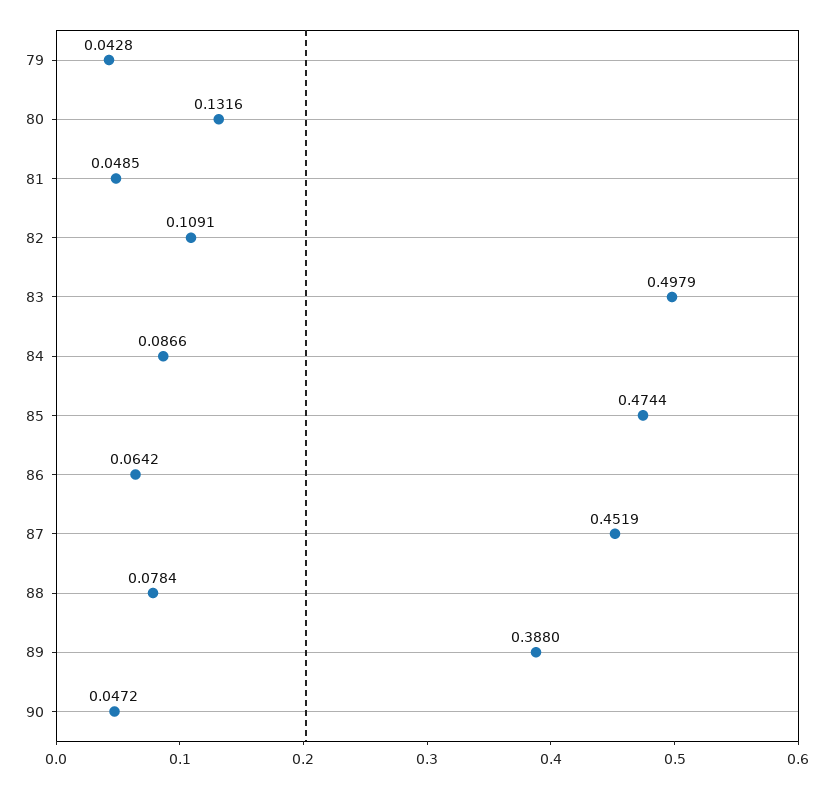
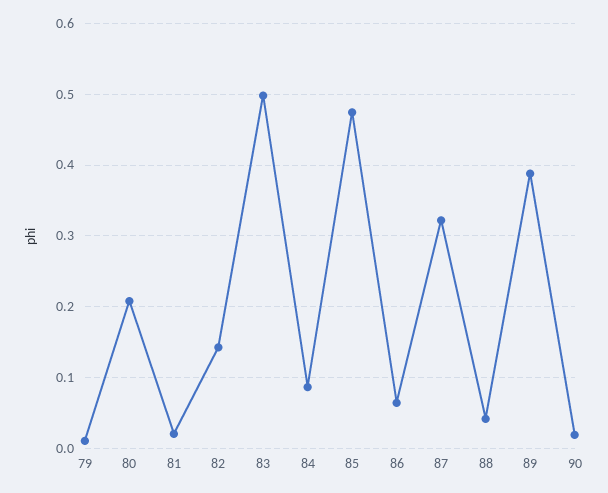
79: 0.0428 -> 0.01
80: 0.1316 -> 0.21
81: 0.0485 -> 0.02
82: 0.1091 -> 0.14
87: 0.4519 -> 0.32
88: 0.0784 -> 0.04
90: 0.0472 -> 0.02

